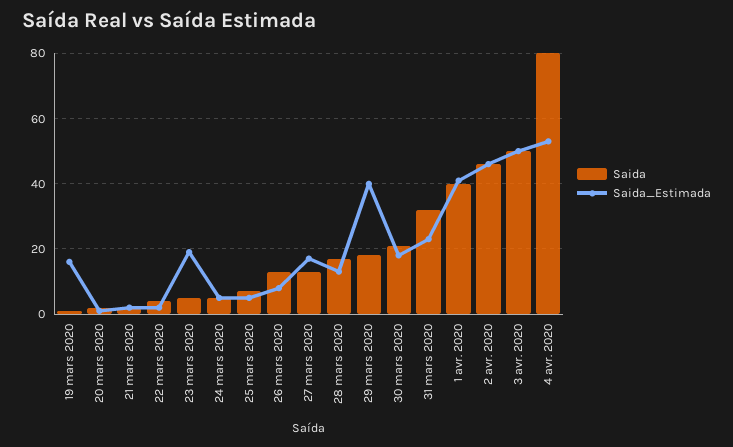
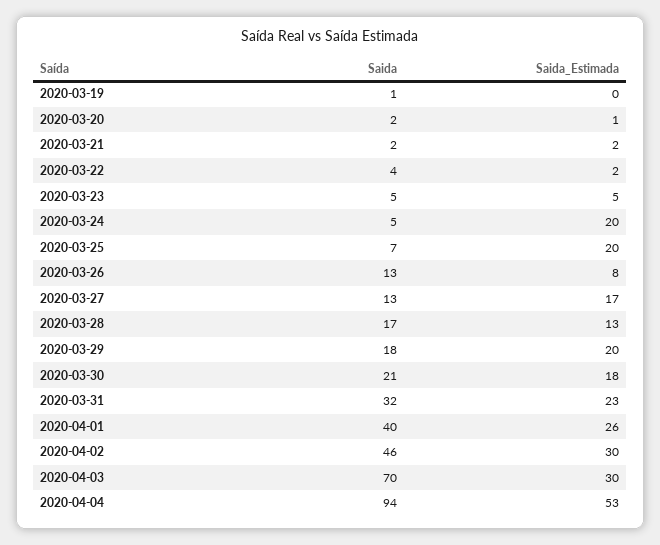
Saida_Estimada, 19 mars 2020: 15 -> 0
Saida_Estimada, 23 mars 2020: 20 -> 5
Saida_Estimada, 24 mars 2020: 5 -> 20
Saida_Estimada, 25 mars 2020: 5 -> 20
Saida_Estimada, 29 mars 2020: 40 -> 20
Saida_Estimada, 1 avr. 2020: 40 -> 26
Saida_Estimada, 2 avr. 2020: 45 -> 30
Saida, 3 avr. 2020: 50 -> 70
Saida_Estimada, 3 avr. 2020: 50 -> 30
Saida, 4 avr. 2020: 80 -> 94

